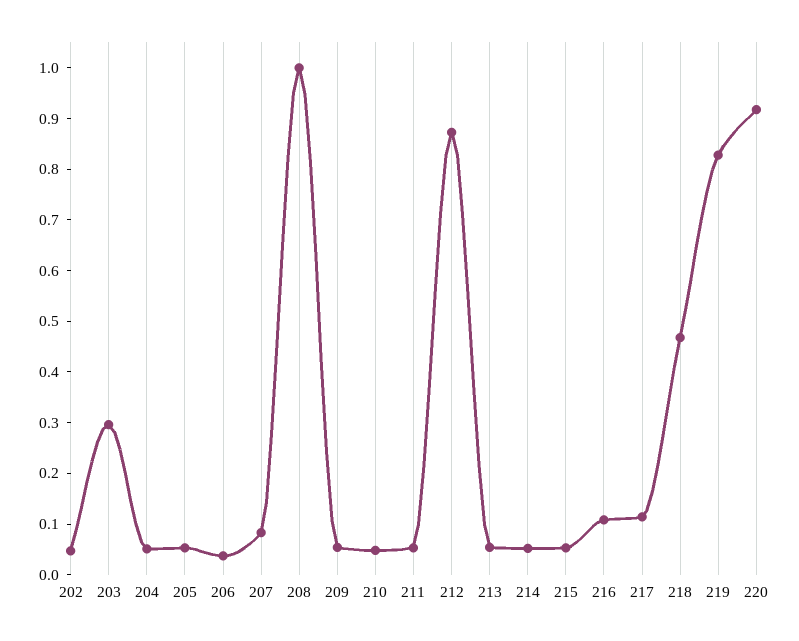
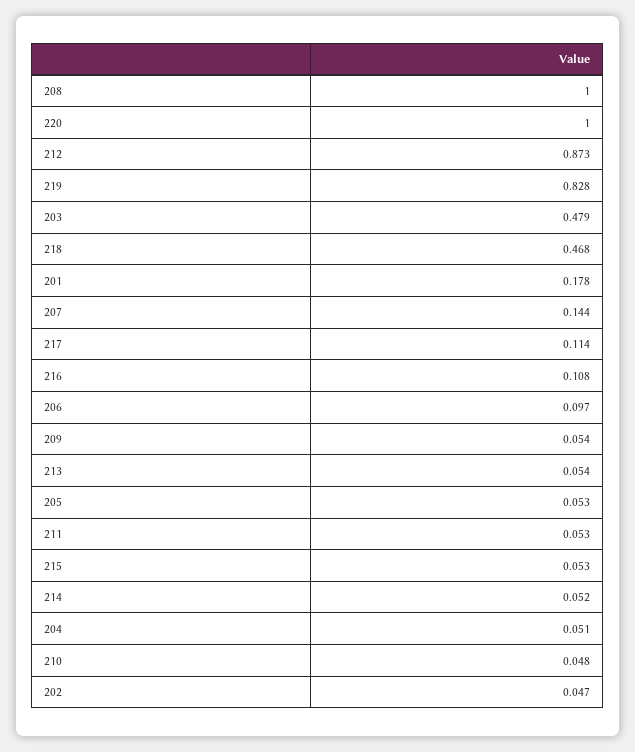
203: 0.3 -> 0.479
206: 0.04 -> 0.097
207: 0.08 -> 0.144
220: 0.92 -> 1
201: none -> 0.178

